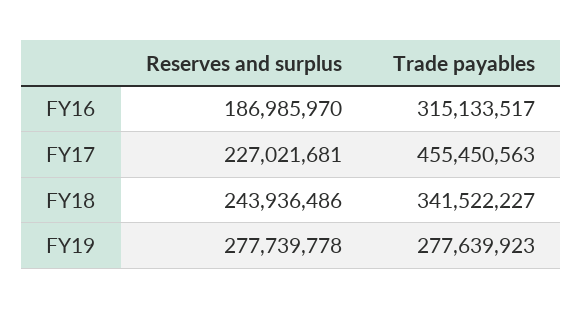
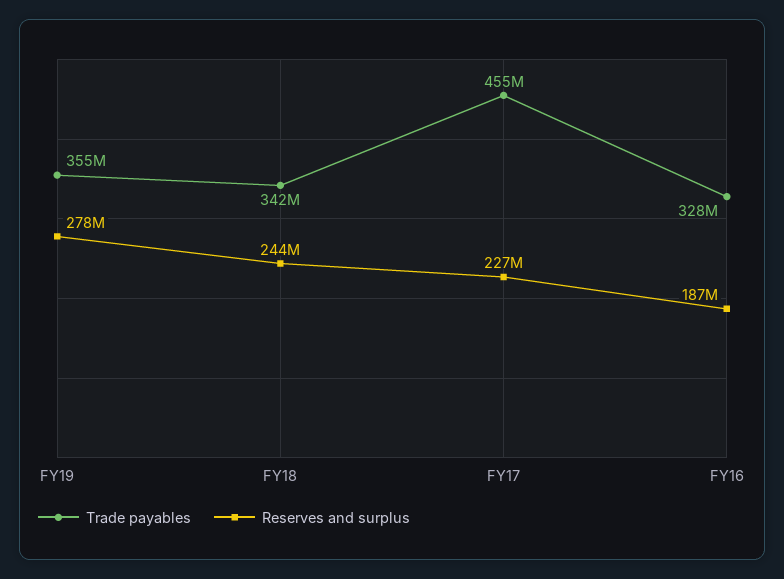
Trade payables, FY16: 315133517 -> 328000000
Trade payables, FY19: 277639923 -> 355000000

